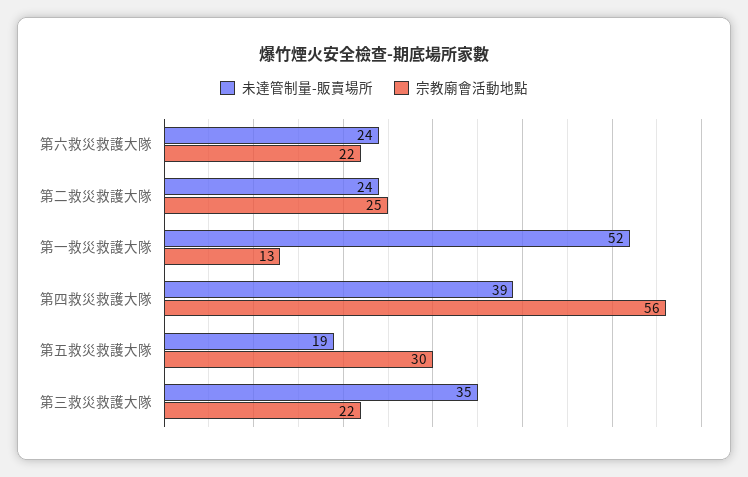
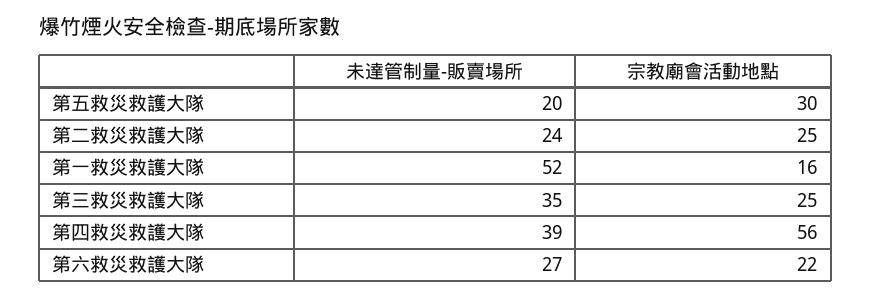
未達管制量-販賣場所, 第六救災救護大隊: 24 -> 27
宗教廟會活動地點, 第一救災救護大隊: 13 -> 16
未達管制量-販賣場所, 第五救災救護大隊: 19 -> 20
宗教廟會活動地點, 第三救災救護大隊: 22 -> 25

